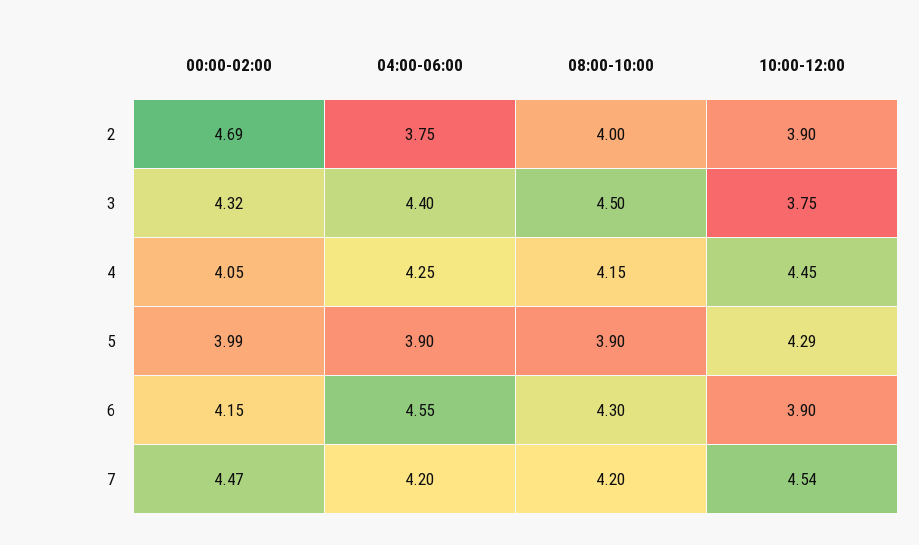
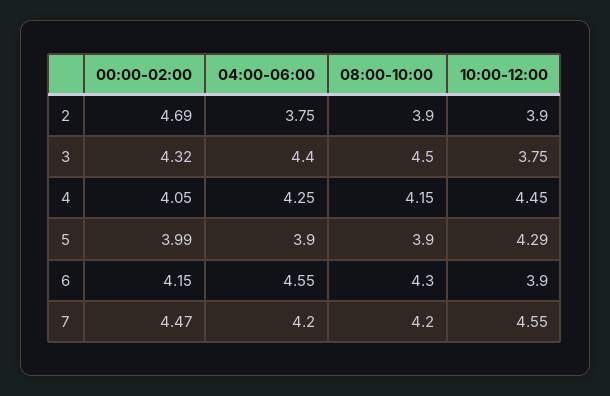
08:00-10:00, 2: 4 -> 3.9
10:00-12:00, 7: 4.54 -> 4.55

